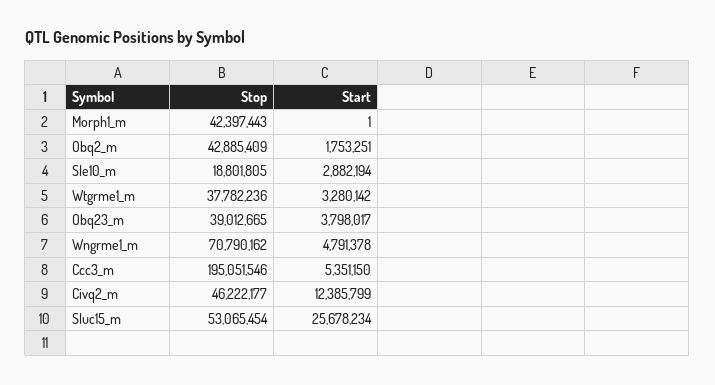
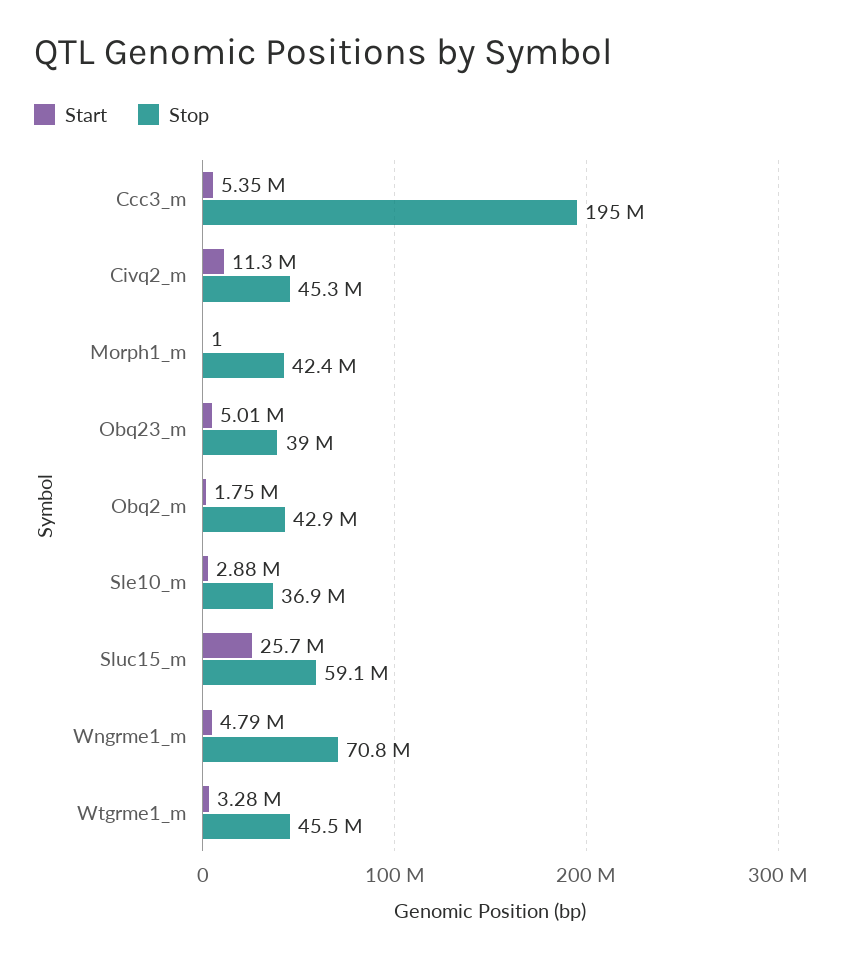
Stop, Sle10_m: 18801805 -> 36900000
Stop, Wtgrme1_m: 37782236 -> 45500000
Start, Obq23_m: 3798017 -> 5010000
Stop, Civq2_m: 46222177 -> 45300000
Start, Civq2_m: 12385799 -> 11300000
Stop, Sluc15_m: 53065454 -> 59100000

